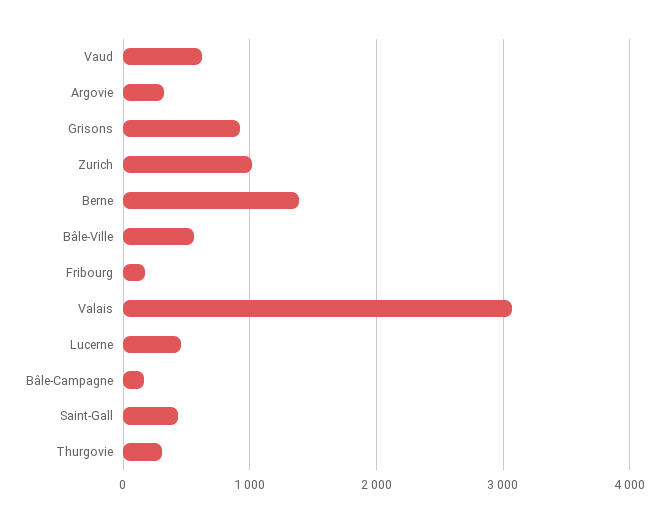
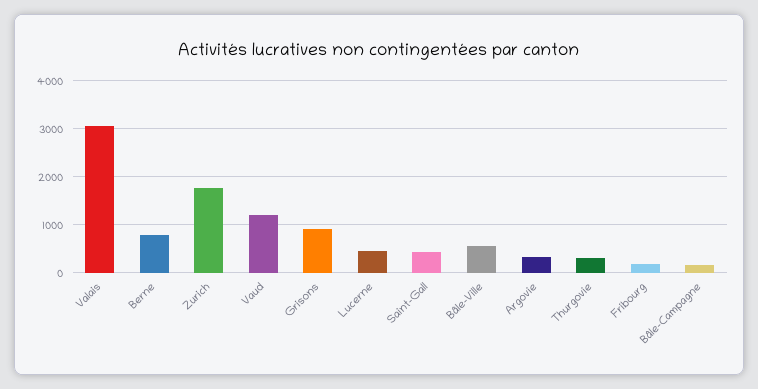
Vaud: 600 -> 1200
Zurich: 1000 -> 1800
Berne: 1400 -> 800

